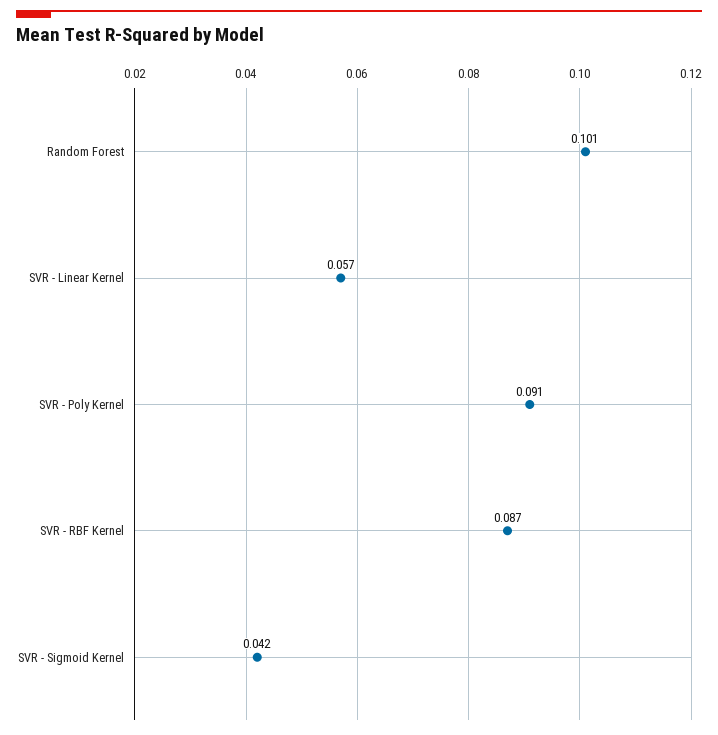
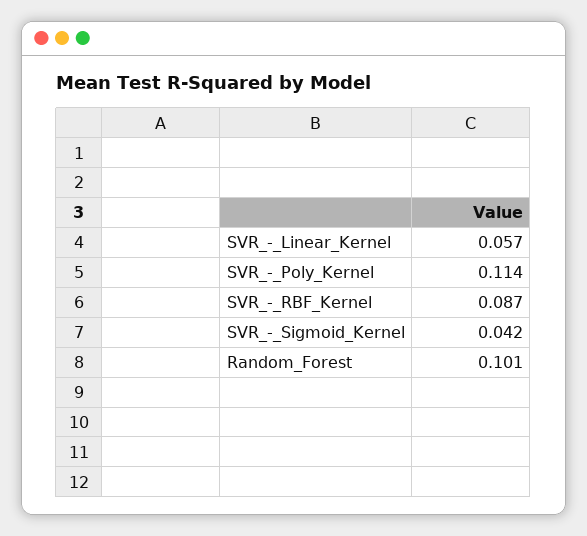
SVR - Poly Kernel: 0.091 -> 0.114

